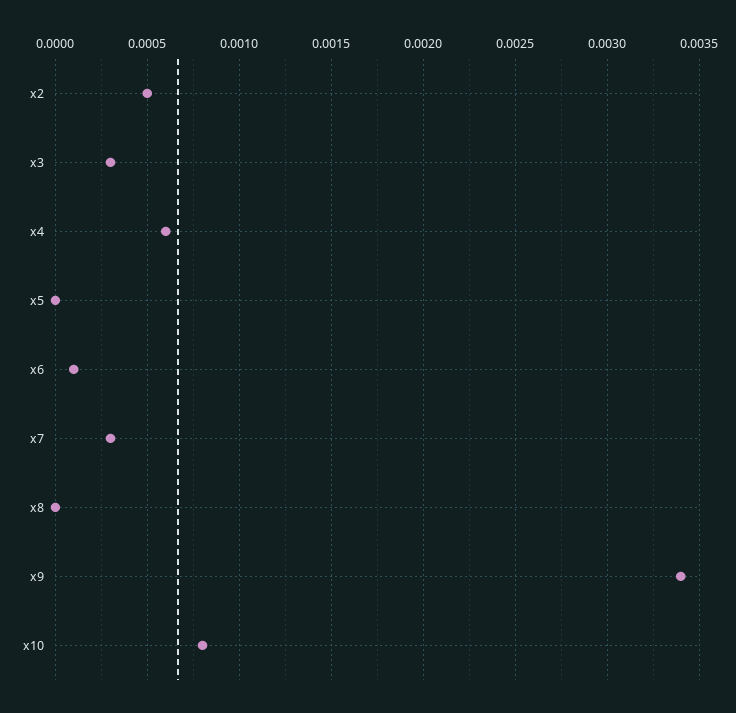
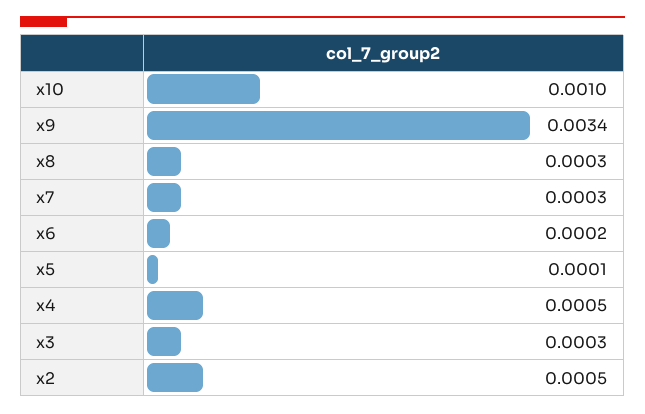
x4: 0.0006 -> 0.0005
x5: 0 -> 0.0001
x6: 0.0001 -> 0.0002
x8: 0 -> 0.0003
x10: 0.0008 -> 0.001

